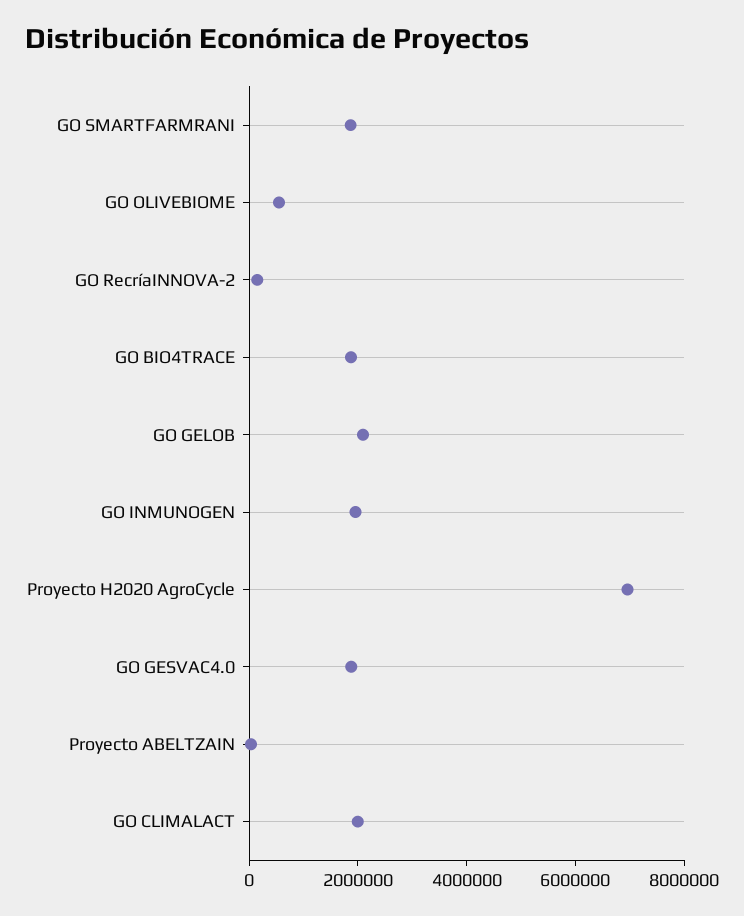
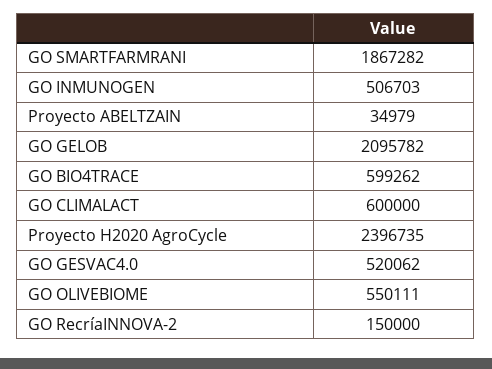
GO BIO4TRACE: 2000000 -> 599262
GO INMUNOGEN: 2000000 -> 506703
Proyecto H2020 AgroCycle: 7000000 -> 2396735
GO GESVAC4.0: 2000000 -> 520062
GO CLIMALACT: 2000000 -> 600000

